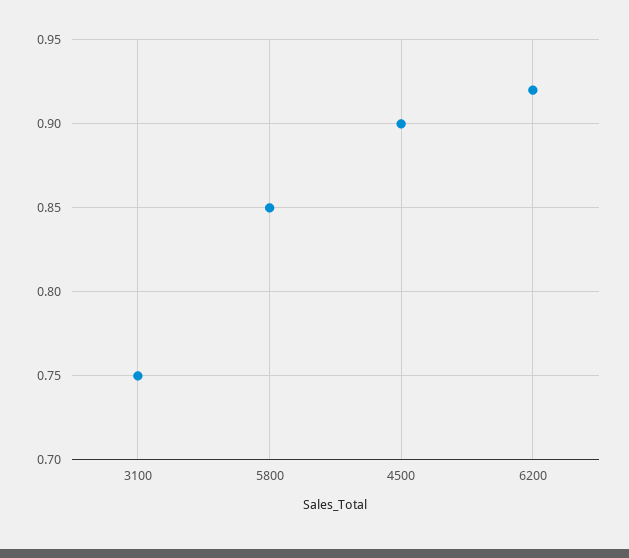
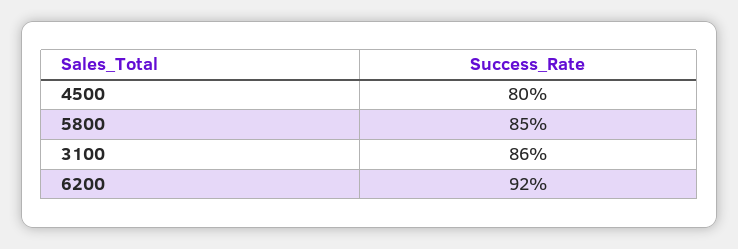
3100: 0.75 -> 0.86
4500: 0.9 -> 0.8

